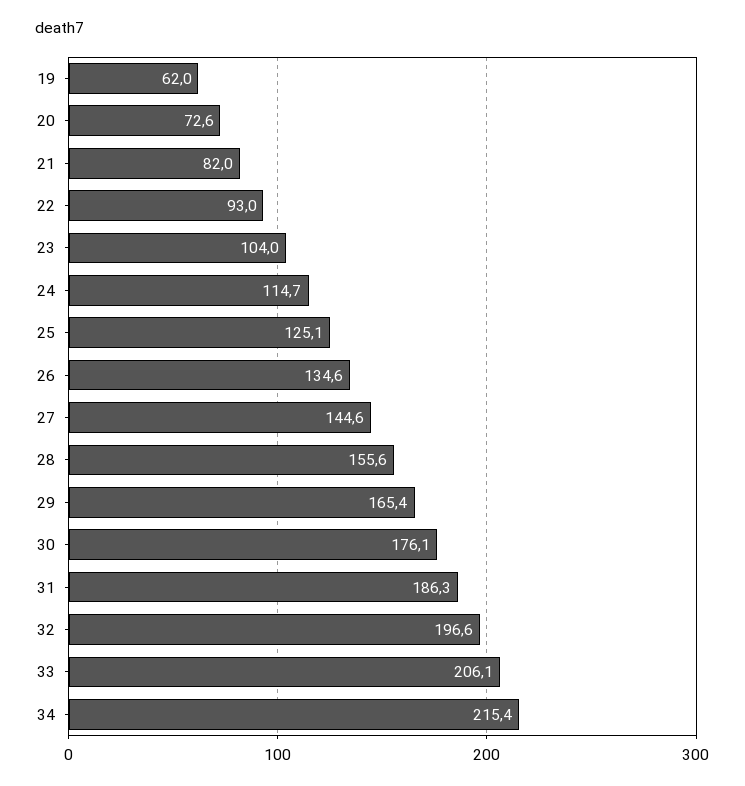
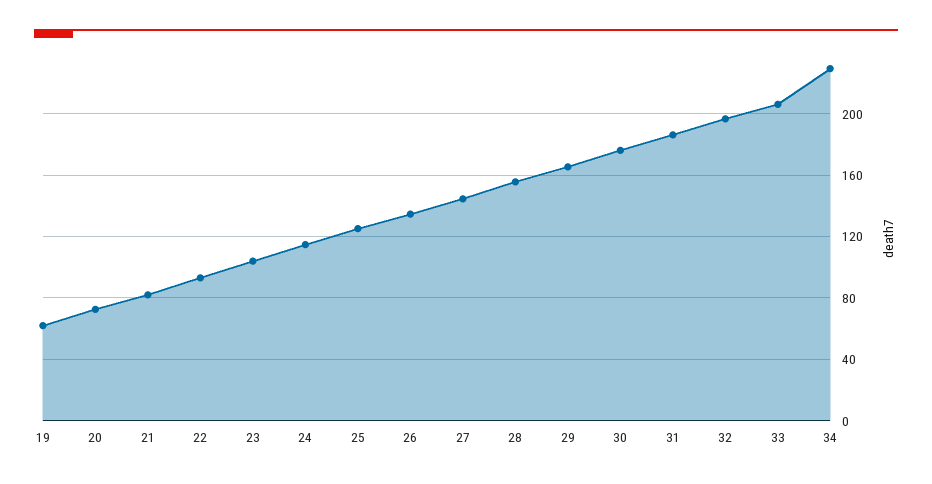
34: 215.4 -> 230

